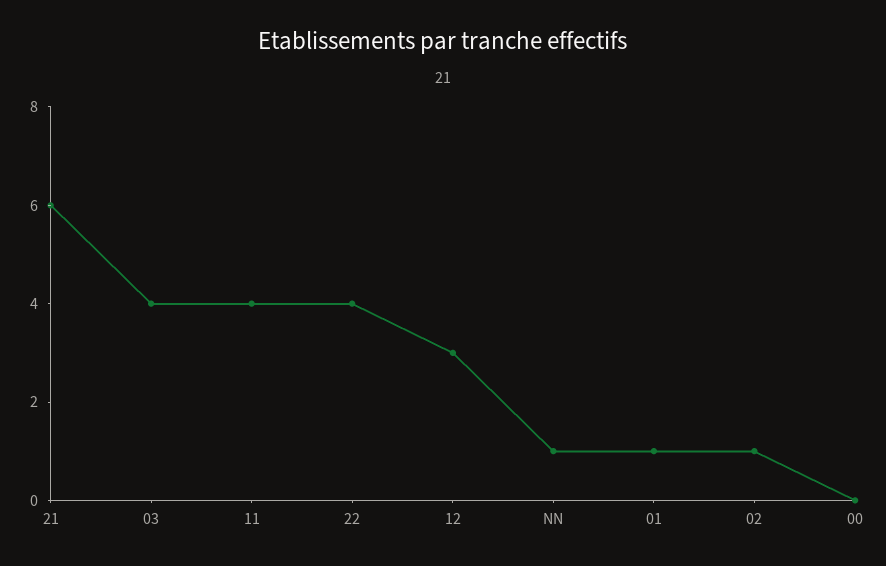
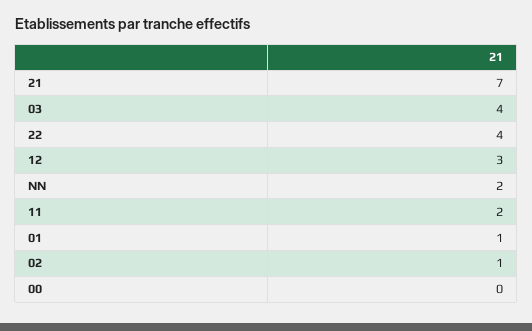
21: 6 -> 7
11: 4 -> 2
NN: 1 -> 2

